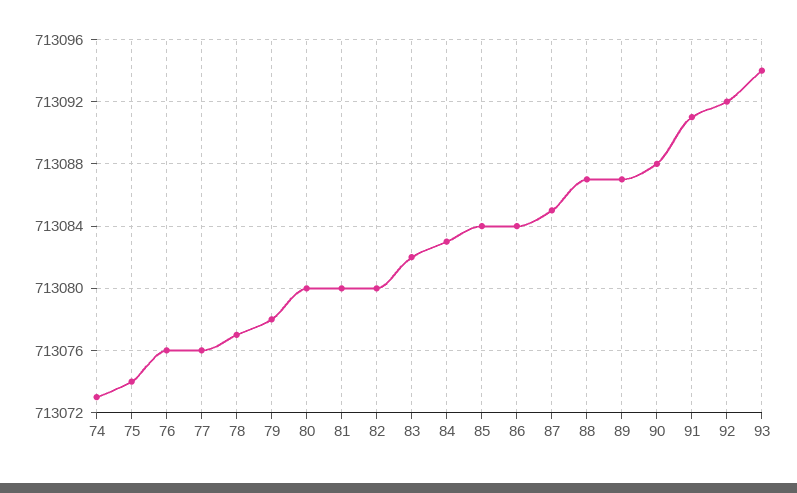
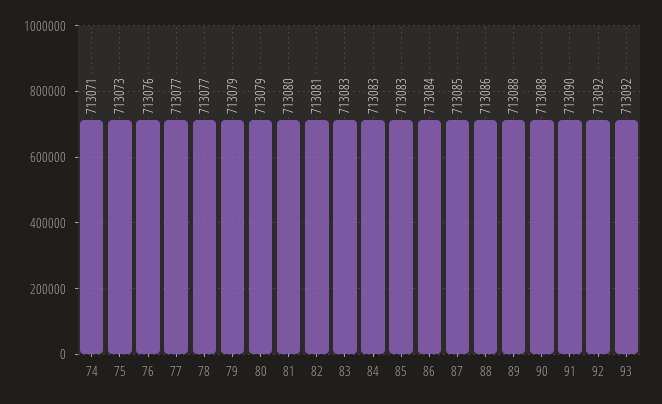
74: 713073 -> 713071
75: 713074 -> 713073
77: 713076 -> 713077
79: 713078 -> 713079
80: 713080 -> 713079
82: 713080 -> 713081
83: 713082 -> 713083
85: 713084 -> 713083
88: 713087 -> 713086
89: 713087 -> 713088
91: 713091 -> 713090
93: 713094 -> 713092

